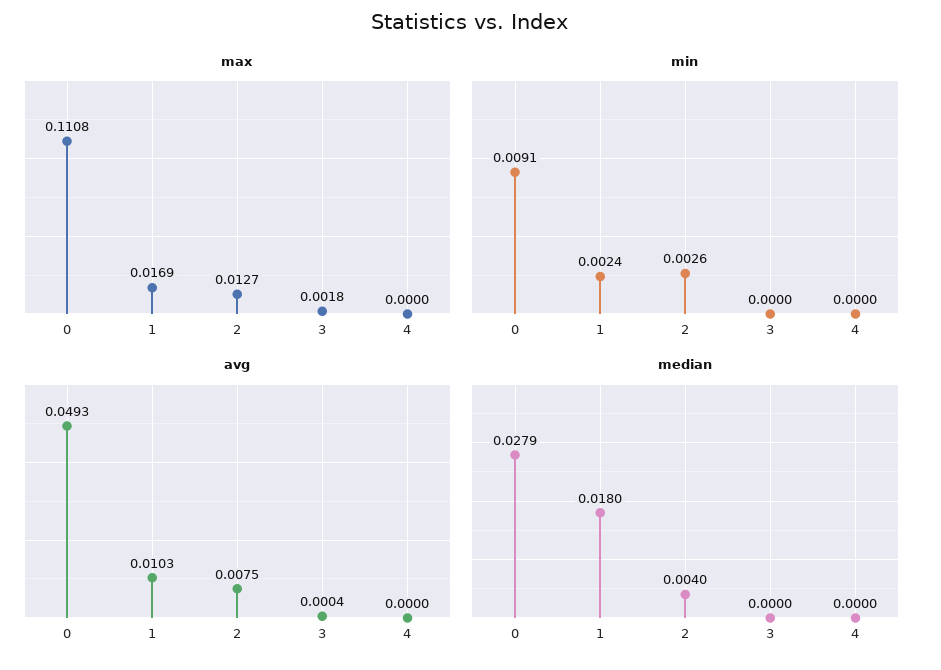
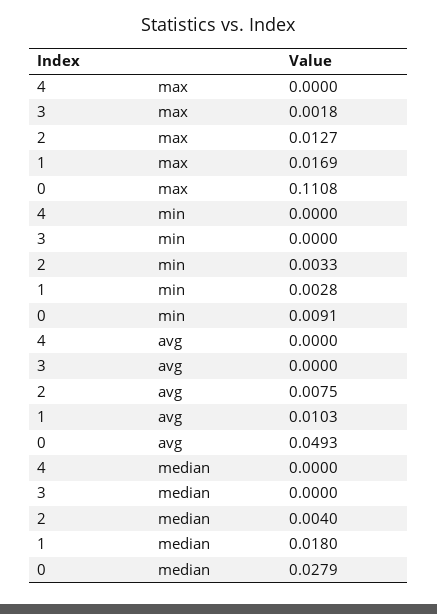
min, 1: 0.0024 -> 0.0028
min, 2: 0.0026 -> 0.0033
avg, 3: 0.0004 -> 0

